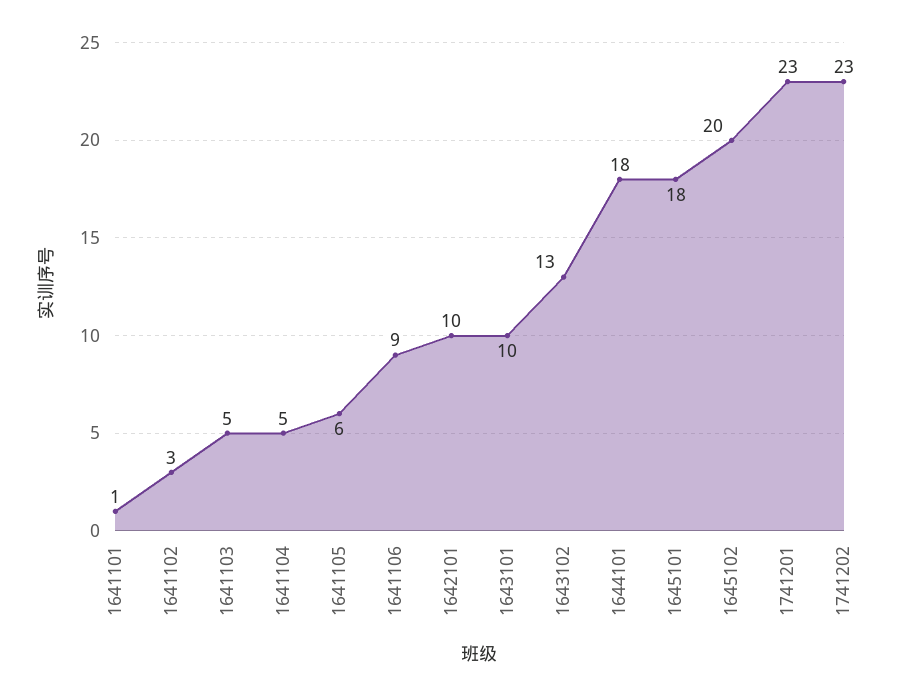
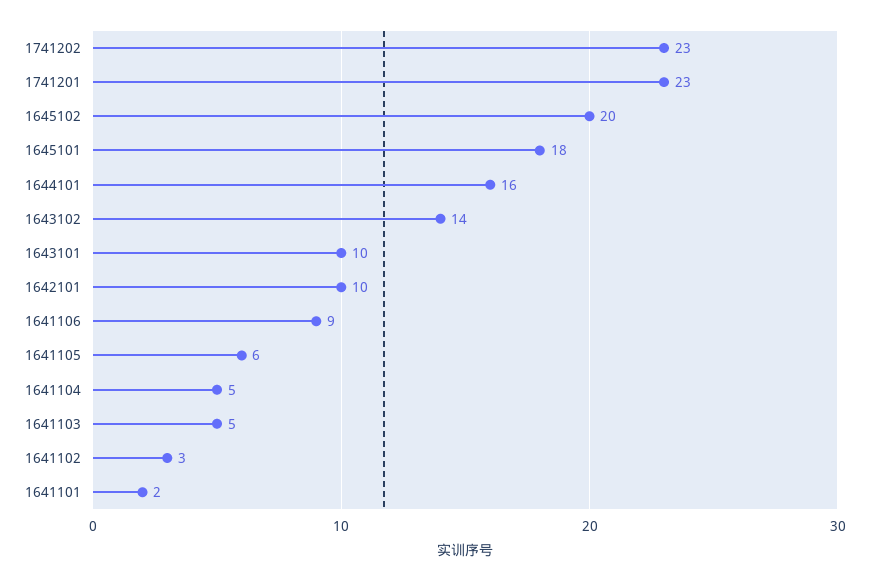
1641101: 1 -> 2
1643102: 13 -> 14
1644101: 18 -> 16

